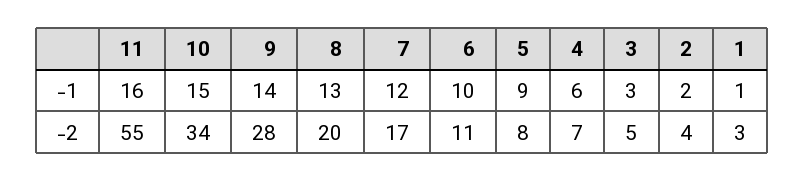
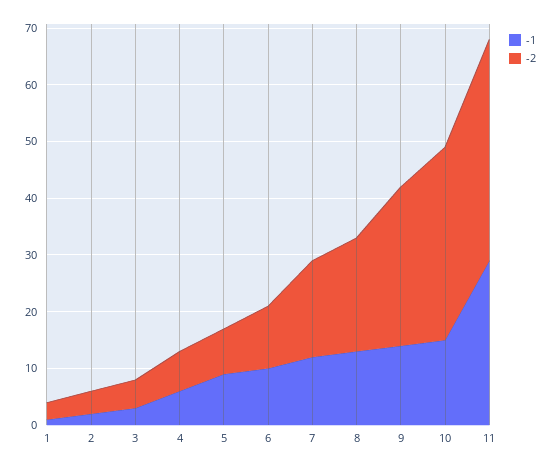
-1, 11: 16 -> 30
-2, 11: 55 -> 40

